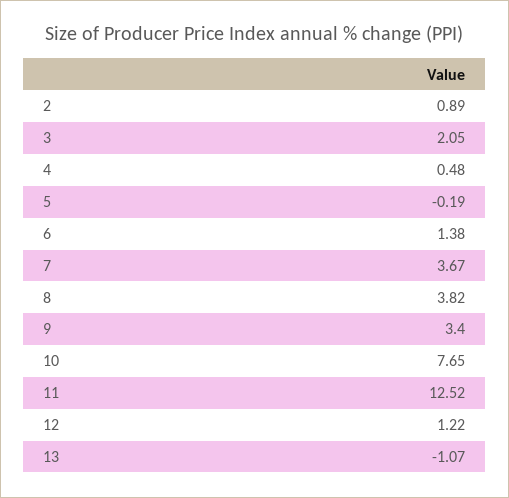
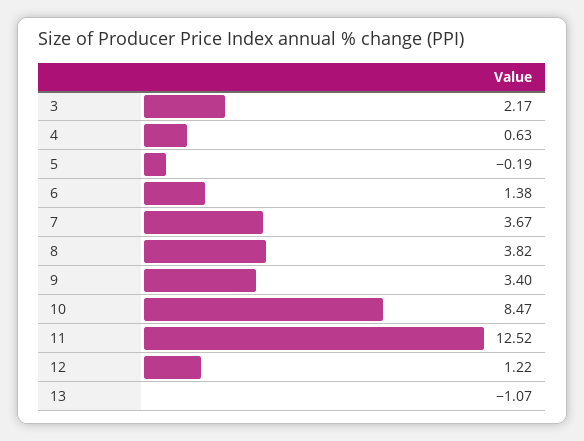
2: 0.89 -> none
3: 2.05 -> 2.17
4: 0.48 -> 0.63
10: 7.65 -> 8.47

